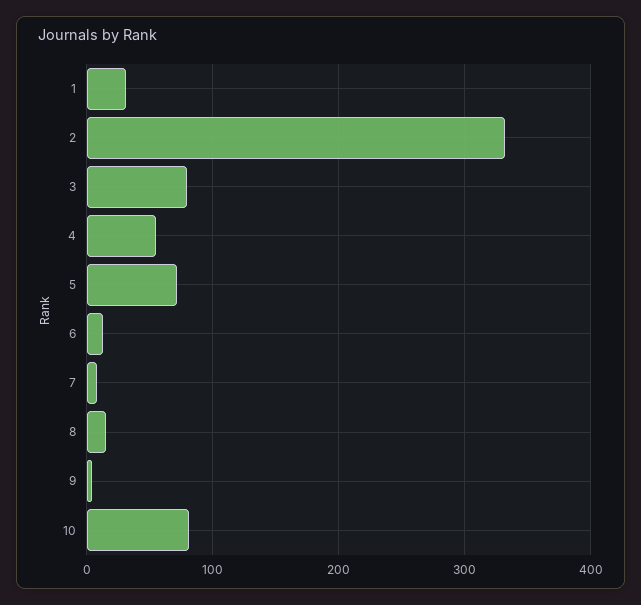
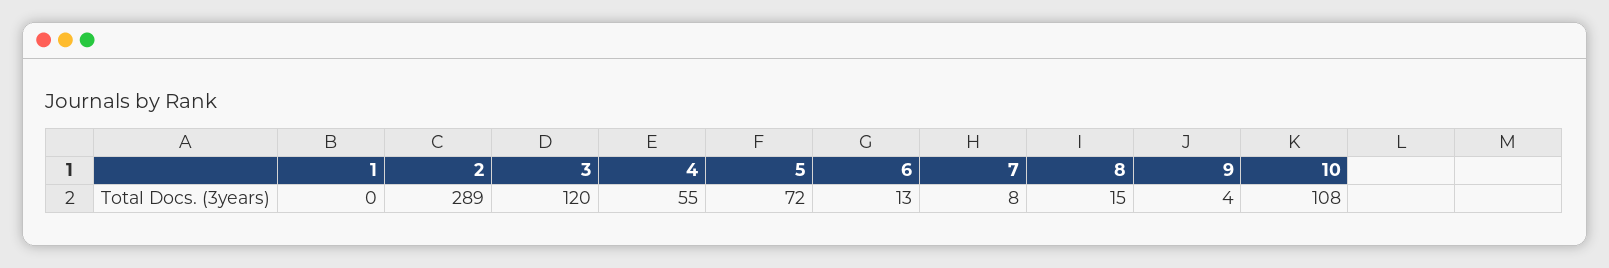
1: 30 -> 0
2: 330 -> 289
3: 80 -> 120
10: 80 -> 108

